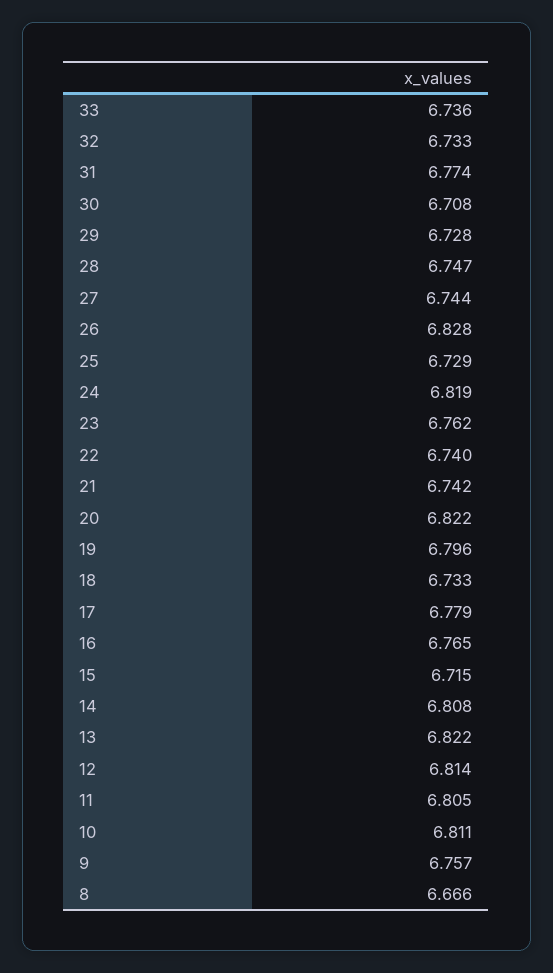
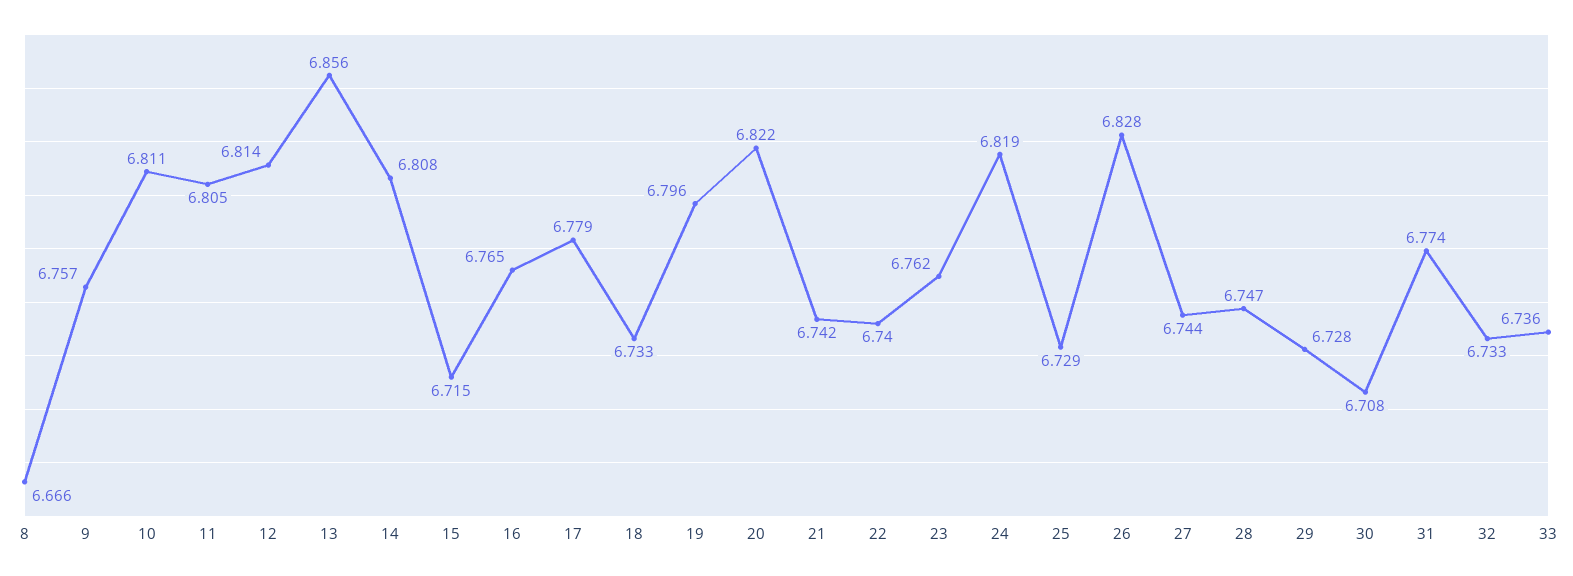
13: 6.822 -> 6.856

